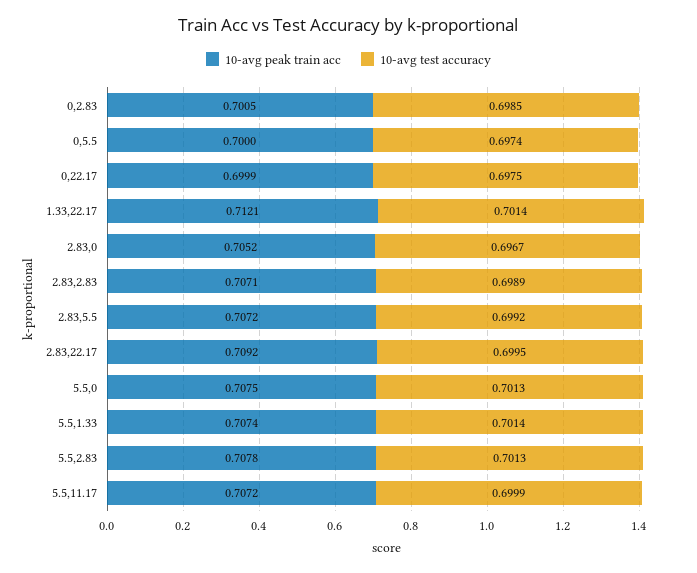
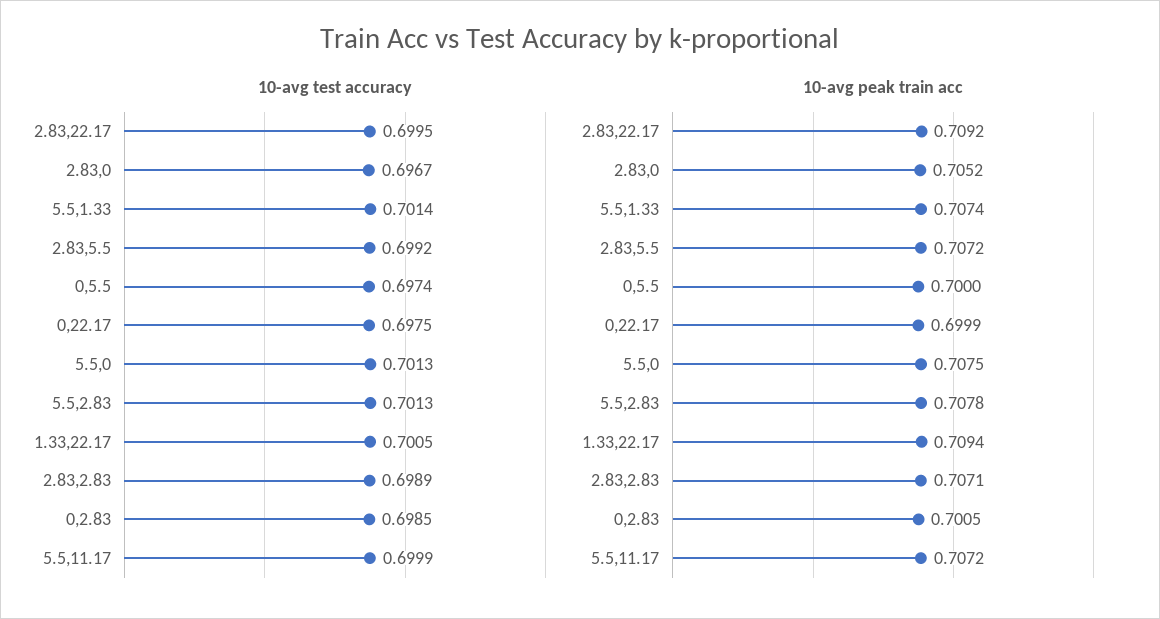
10-avg peak train acc, 1.33,22.17: 0.7121 -> 0.7094
10-avg test accuracy, 1.33,22.17: 0.7014 -> 0.7005

